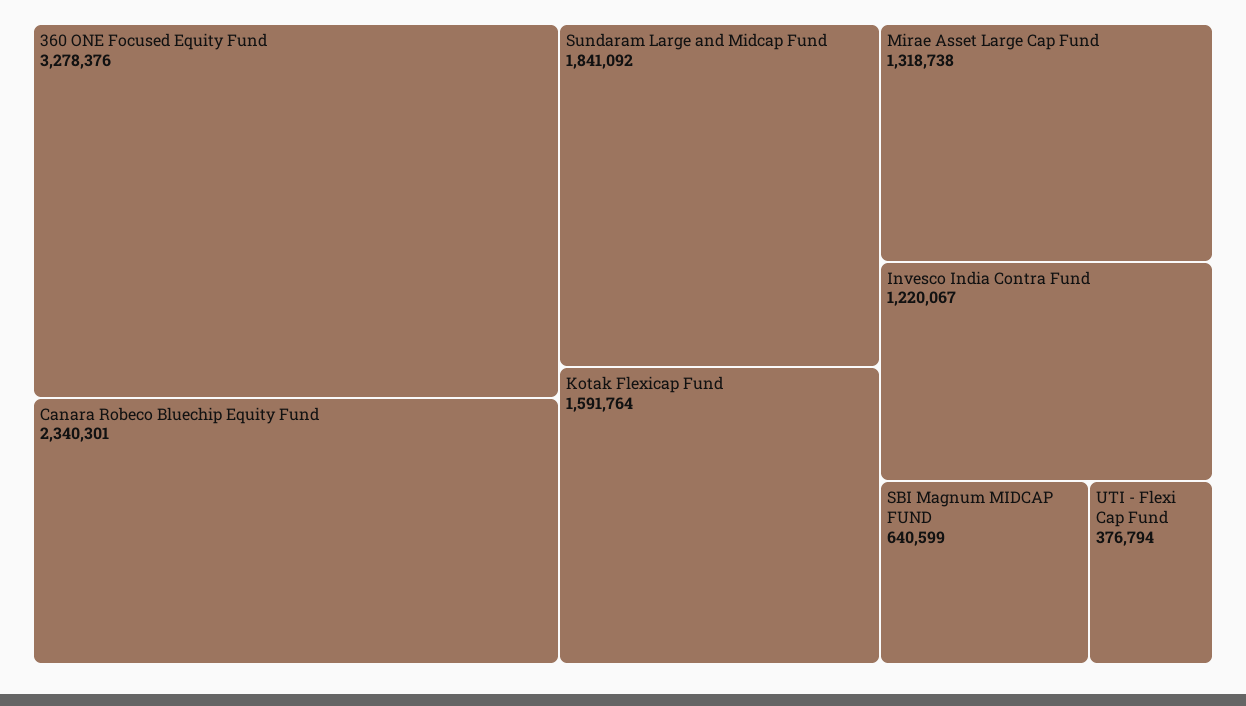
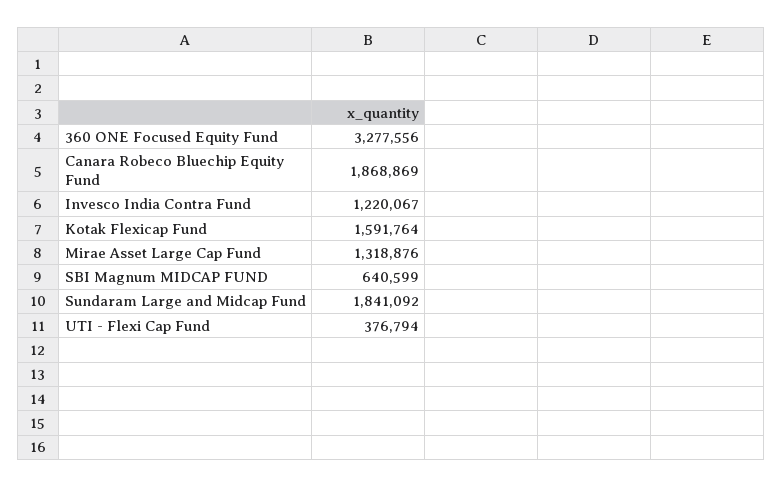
360 ONE Focused Equity Fund: 3278376 -> 3277556
Canara Robeco Bluechip Equity Fund: 2340301 -> 1868869
Mirae Asset Large Cap Fund: 1318738 -> 1318876

